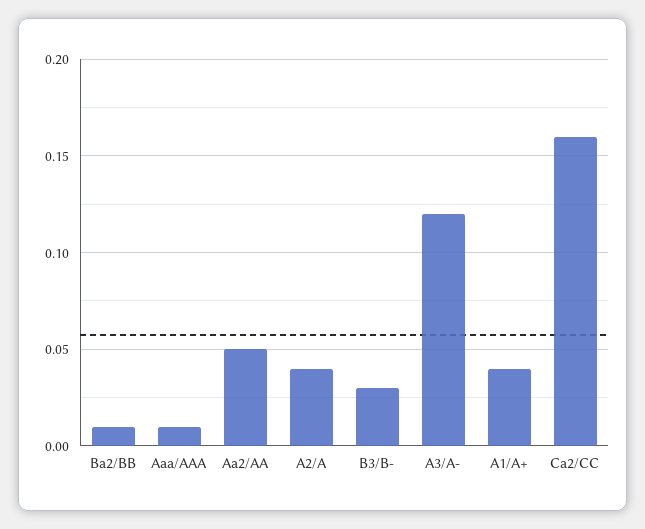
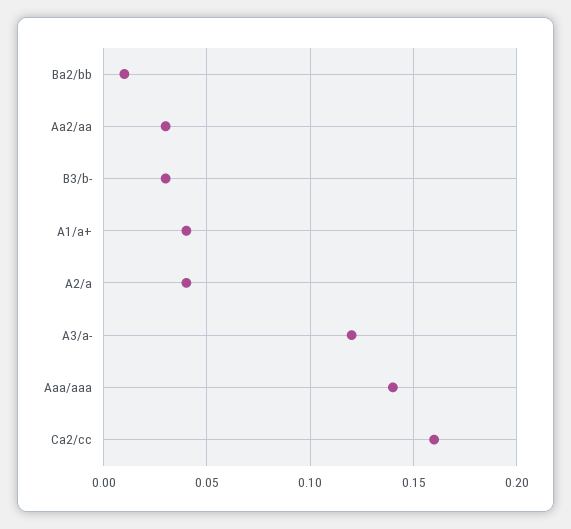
Aaa/AAA: 0.01 -> 0.14
Aa2/AA: 0.05 -> 0.03

